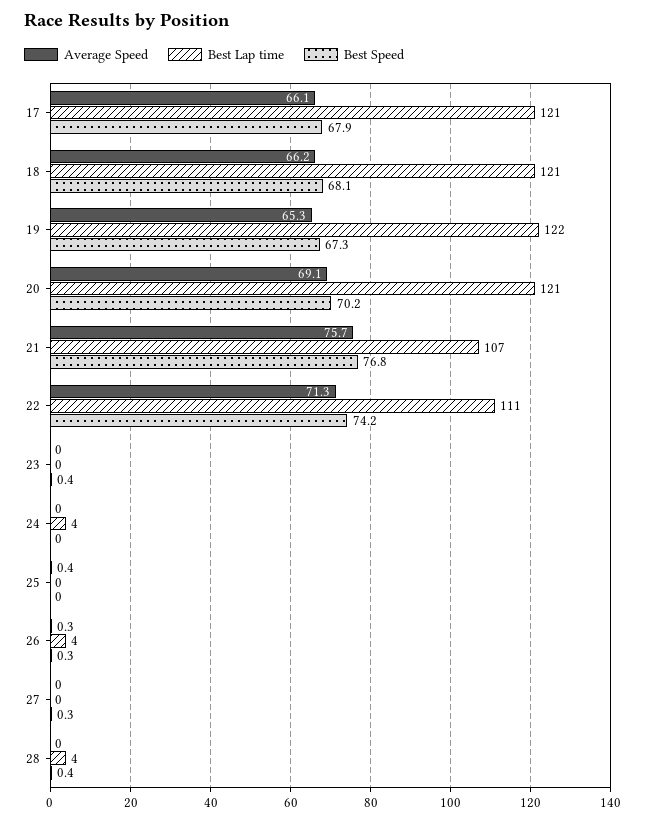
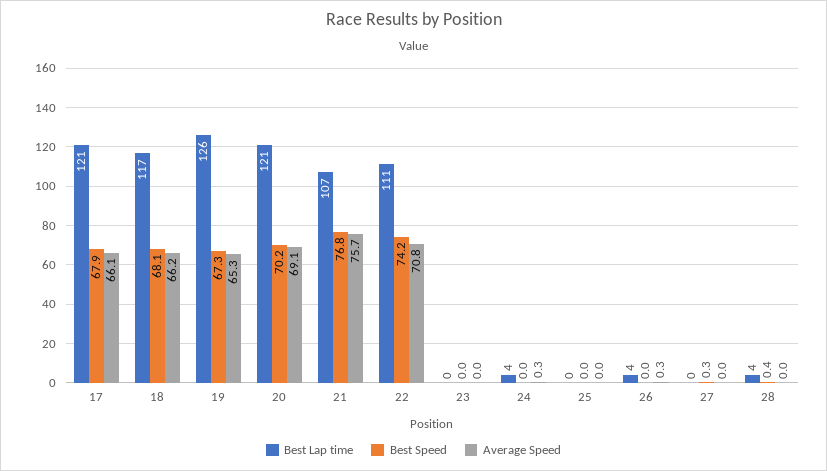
Best Lap time, 18: 121 -> 117
Best Lap time, 19: 122 -> 126
Average Speed, 22: 71.3 -> 70.8
Best Speed, 23: 0.4 -> 0
Average Speed, 24: 0 -> 0.3
Average Speed, 25: 0.4 -> 0
Best Speed, 26: 0.3 -> 0

